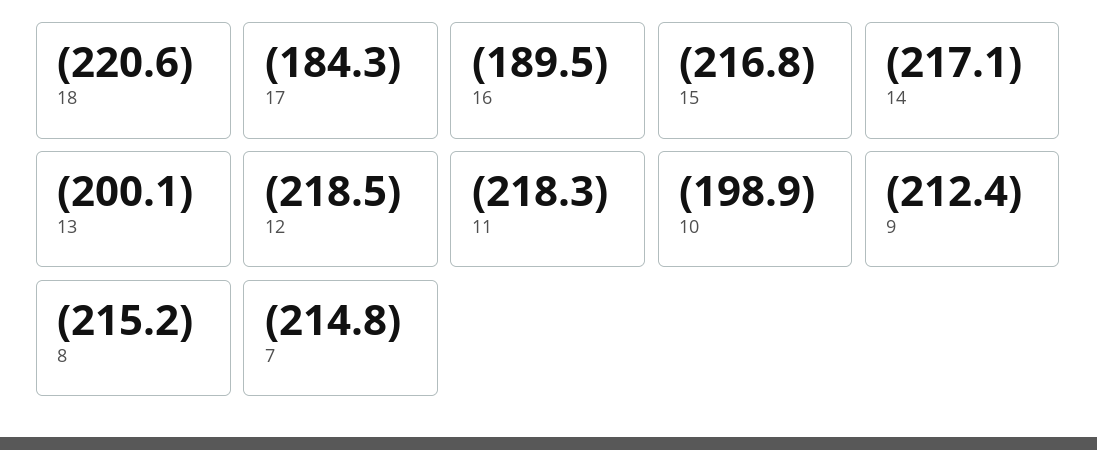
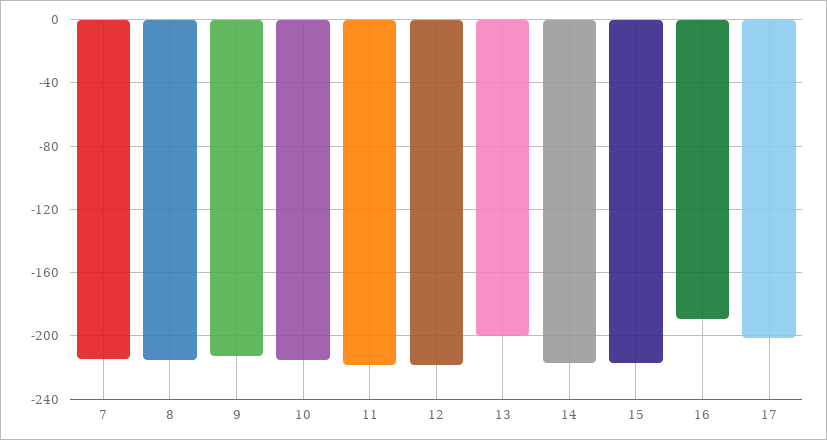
18: -220.6 -> none
17: -184.3 -> -200
10: -198.9 -> -215

